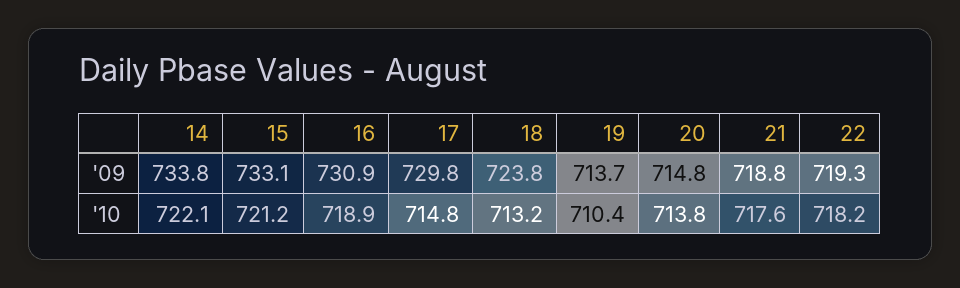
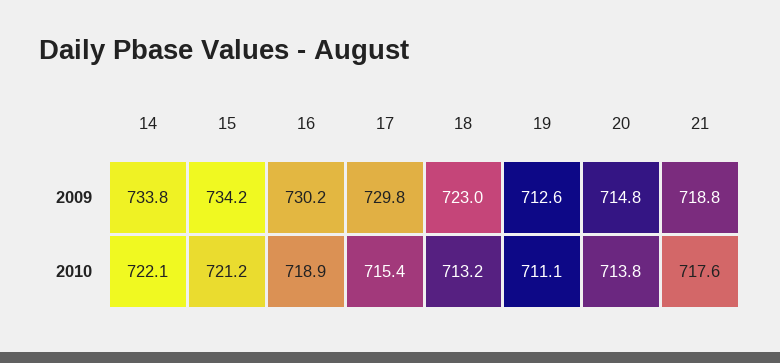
15, '09: 733.1 -> 734.2
16, '09: 730.9 -> 730.2
18, '09: 723.8 -> 723
19, '09: 713.7 -> 712.6
22, '09: 719.3 -> none
17, '10: 714.8 -> 715.4
19, '10: 710.4 -> 711.1
22, '10: 718.2 -> none

